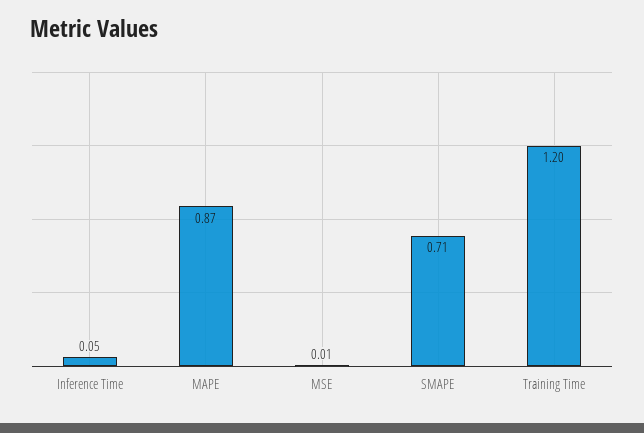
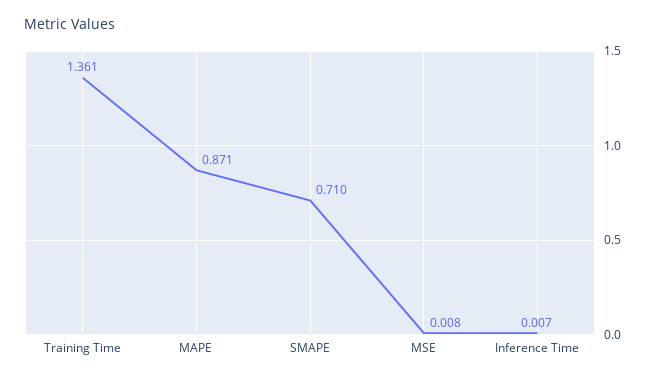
Inference Time: 0.05 -> 0.007
Training Time: 1.2 -> 1.361

